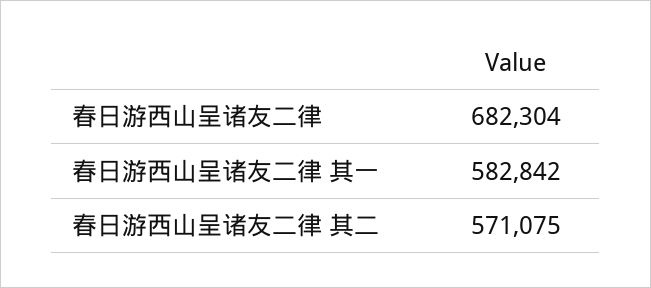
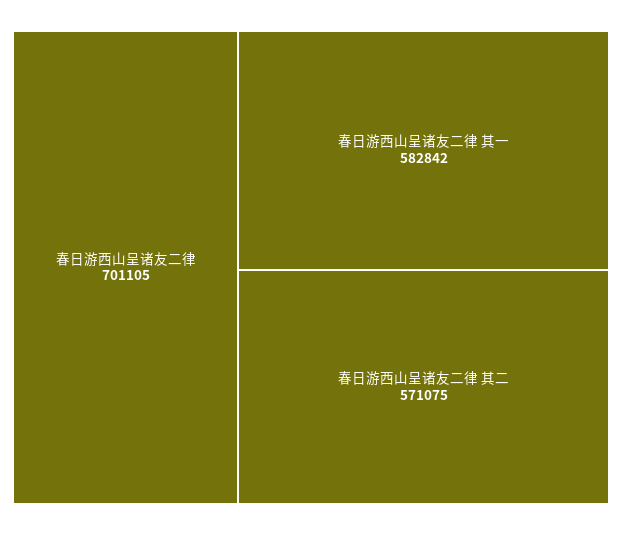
春日游西山呈诸友二律: 682304 -> 701105

